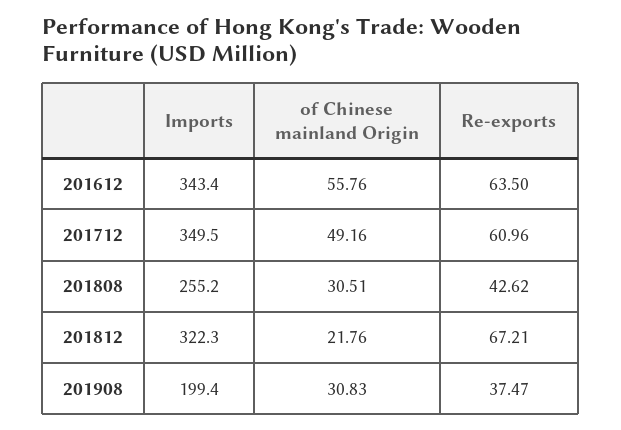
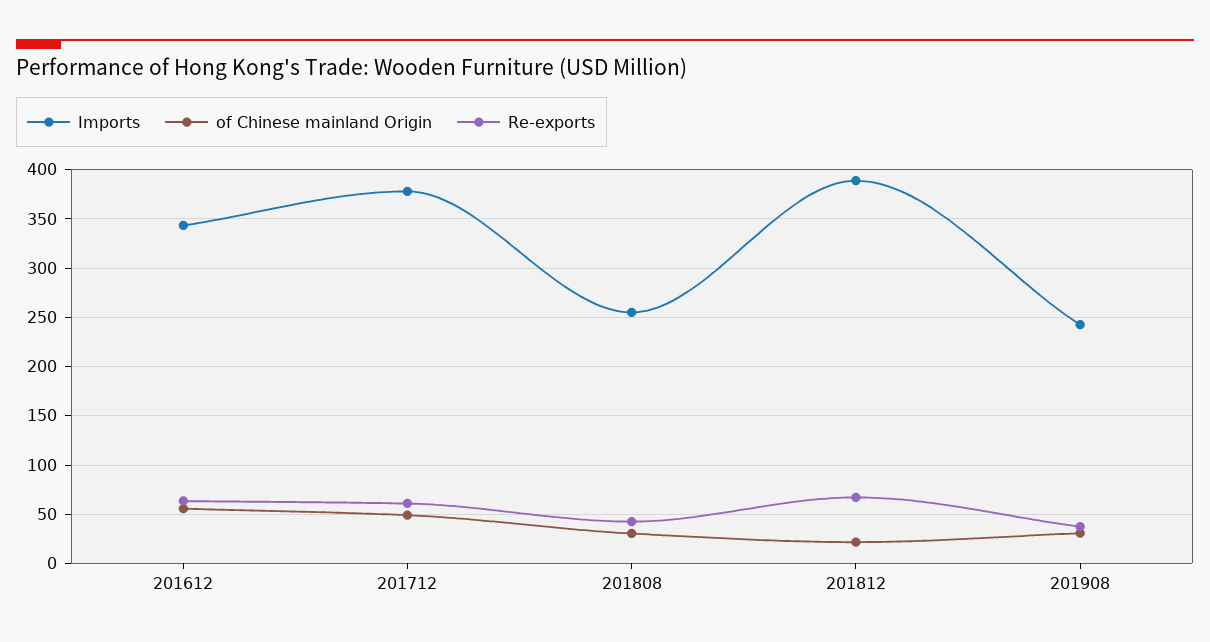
Imports, 201712: 349.5 -> 380
Imports, 201812: 322.3 -> 390
Imports, 201908: 199.4 -> 240

